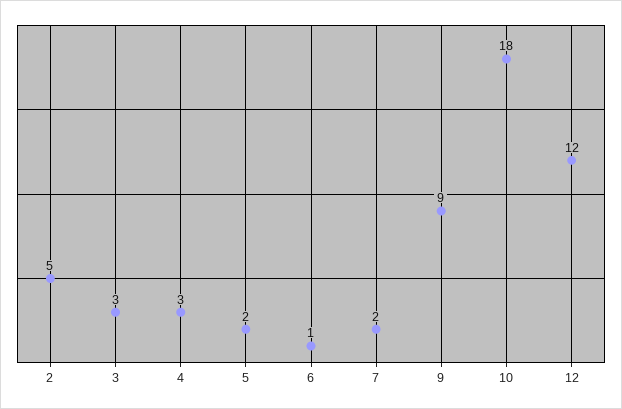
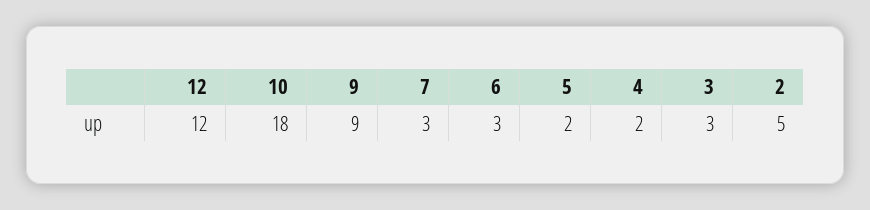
4: 3 -> 2
6: 1 -> 3
7: 2 -> 3

